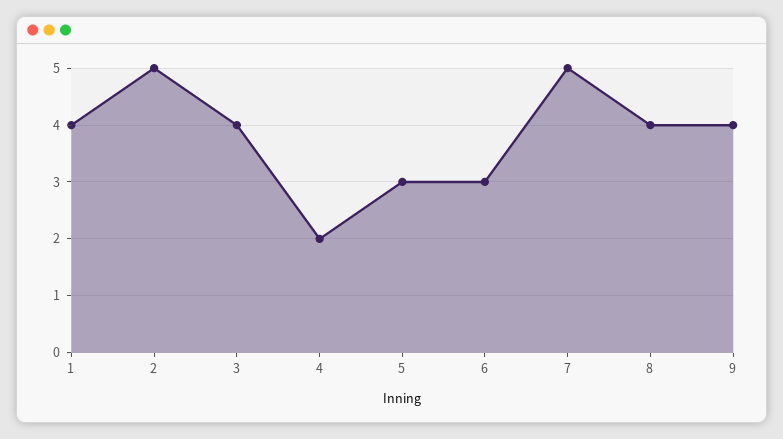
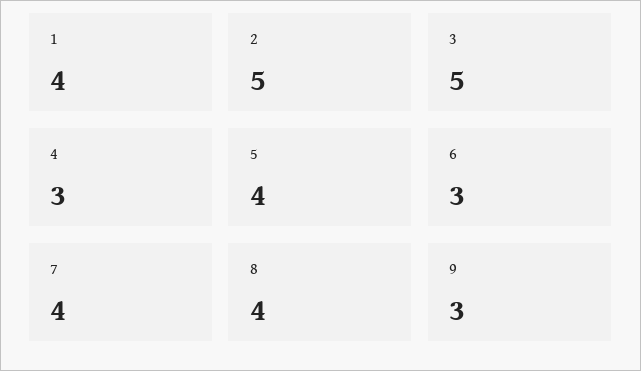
3: 4 -> 5
4: 2 -> 3
5: 3 -> 4
7: 5 -> 4
9: 4 -> 3

